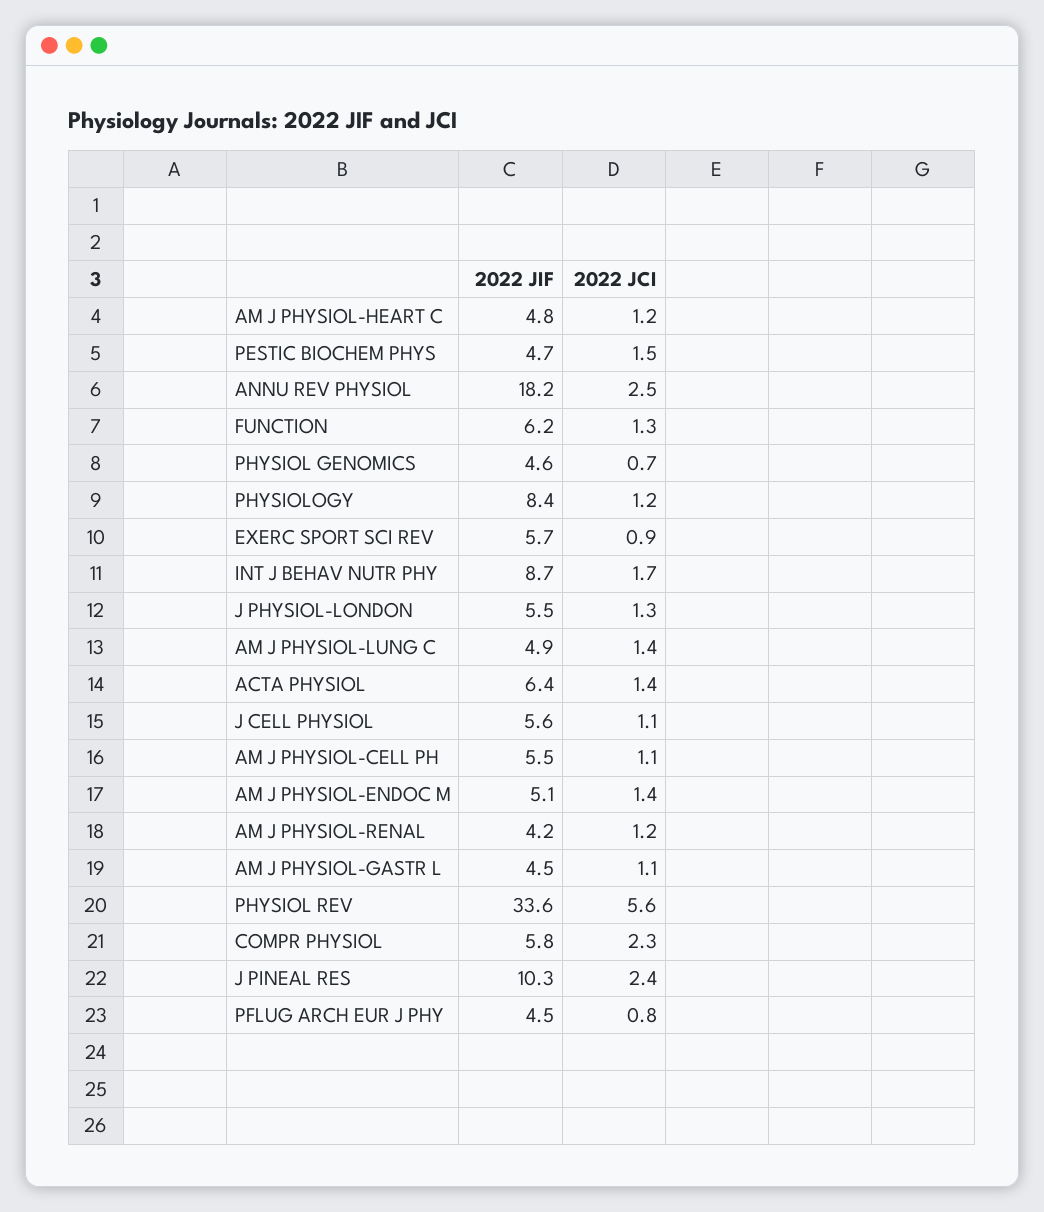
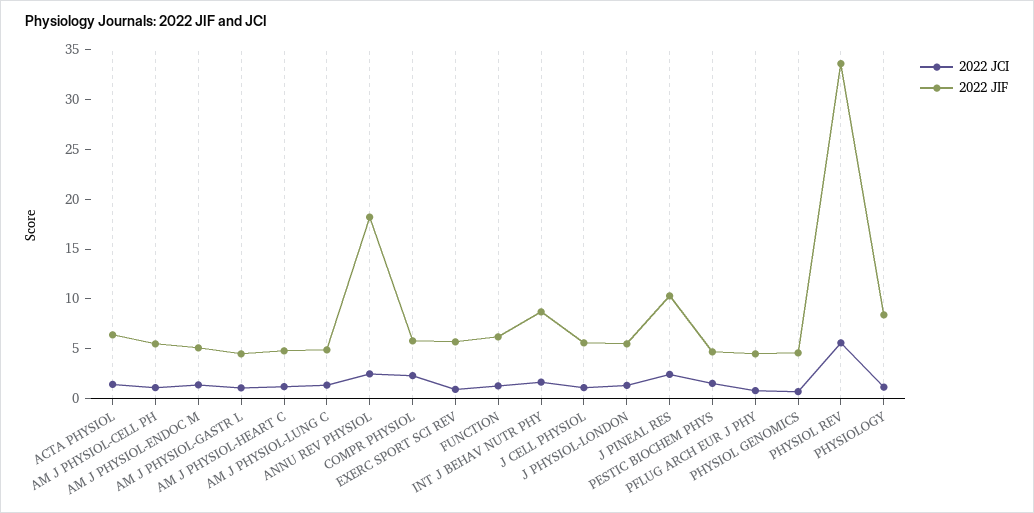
2022 JIF, AM J PHYSIOL-RENAL: 4.2 -> none
2022 JCI, AM J PHYSIOL-RENAL: 1.2 -> none

